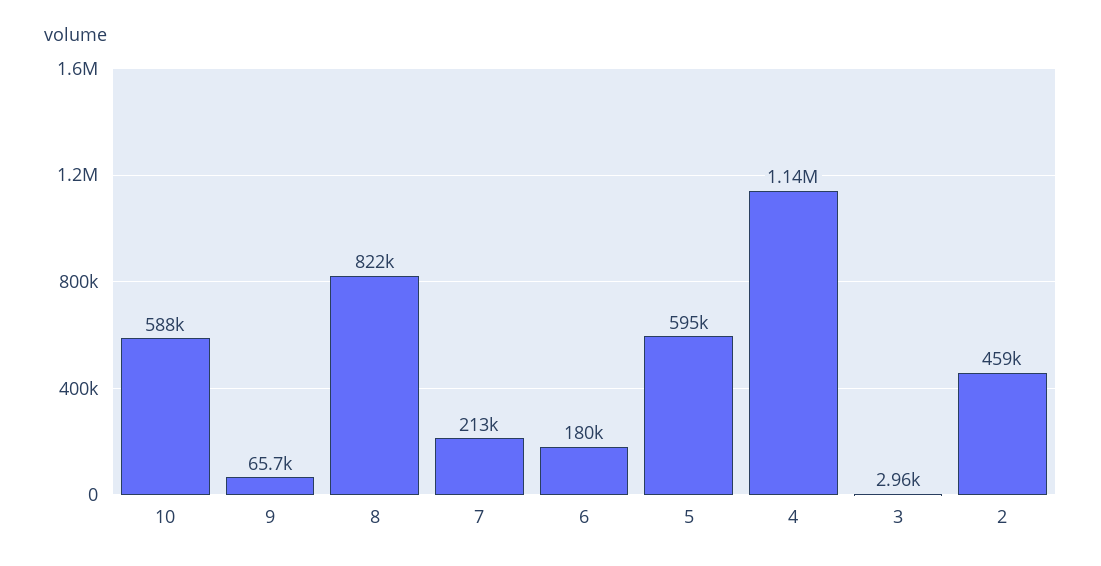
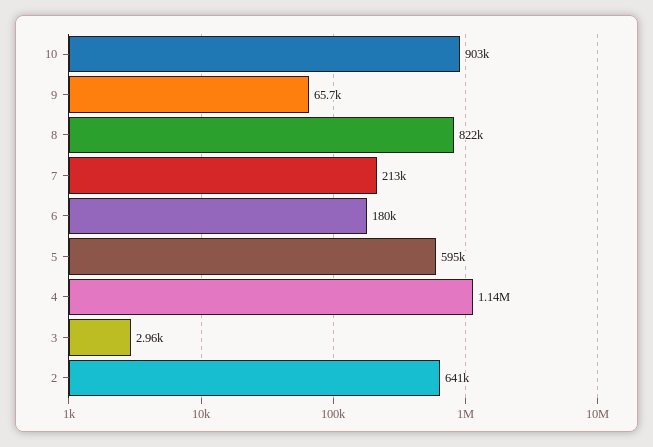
10: 588000 -> 903000
2: 459000 -> 641000

